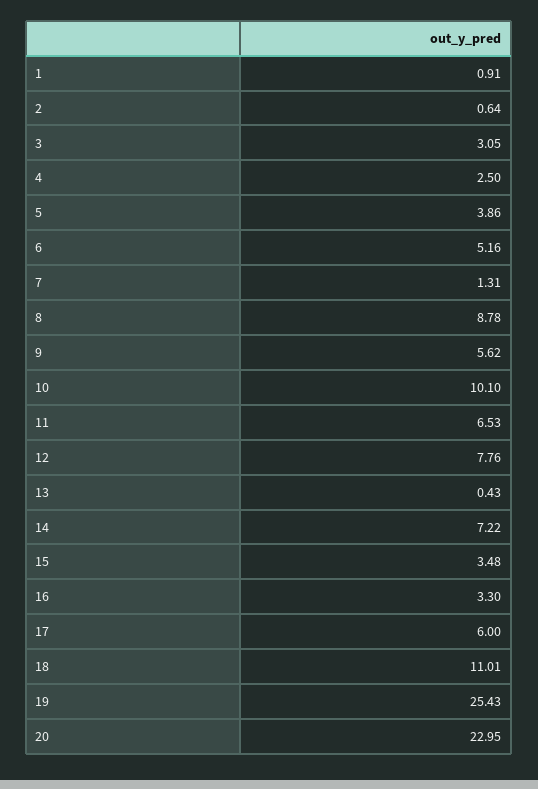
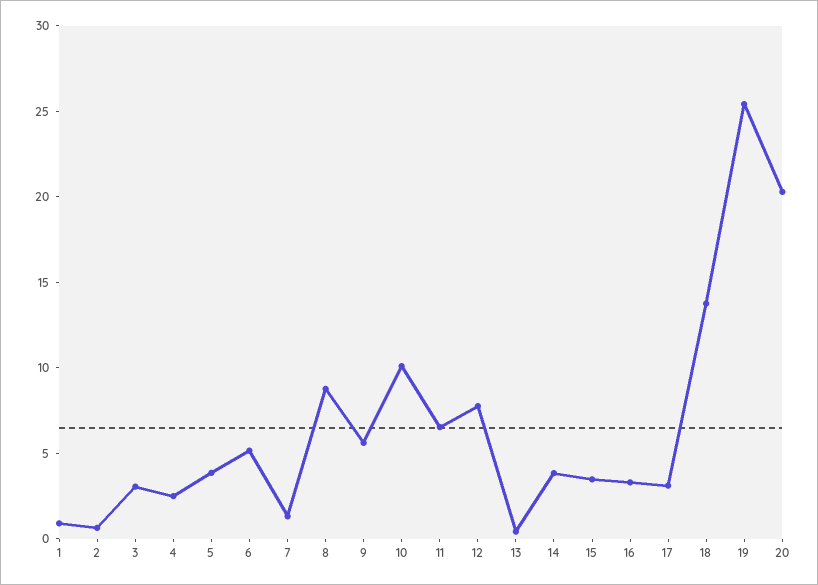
14: 7.22 -> 4
17: 6 -> 3
18: 11.01 -> 14
20: 22.95 -> 20

